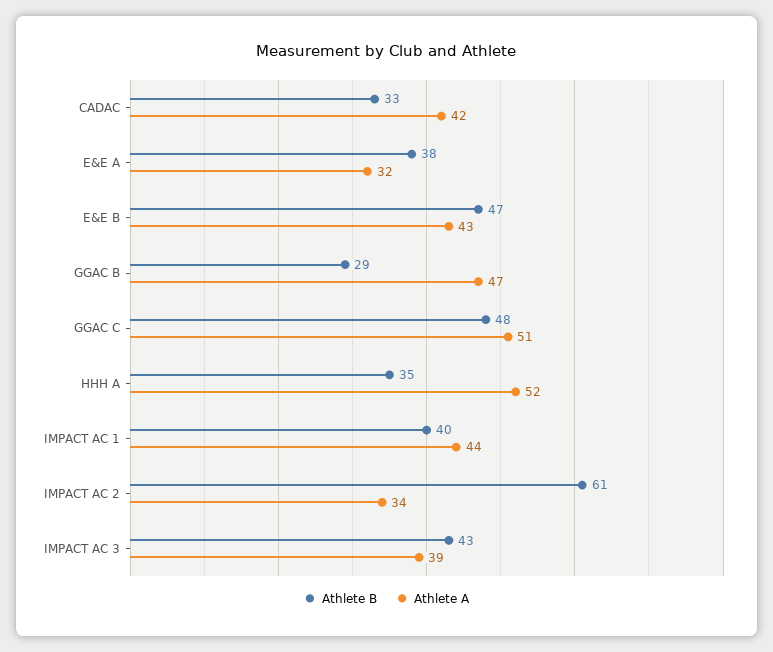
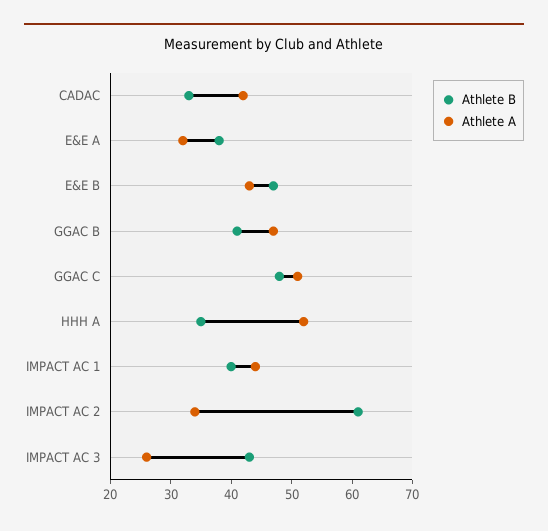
Athlete B, GGAC B: 29 -> 40
Athlete A, IMPACT AC 3: 39 -> 25

